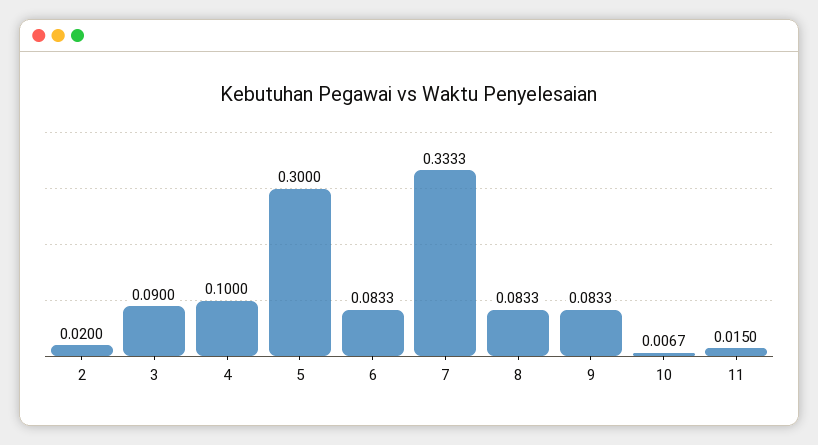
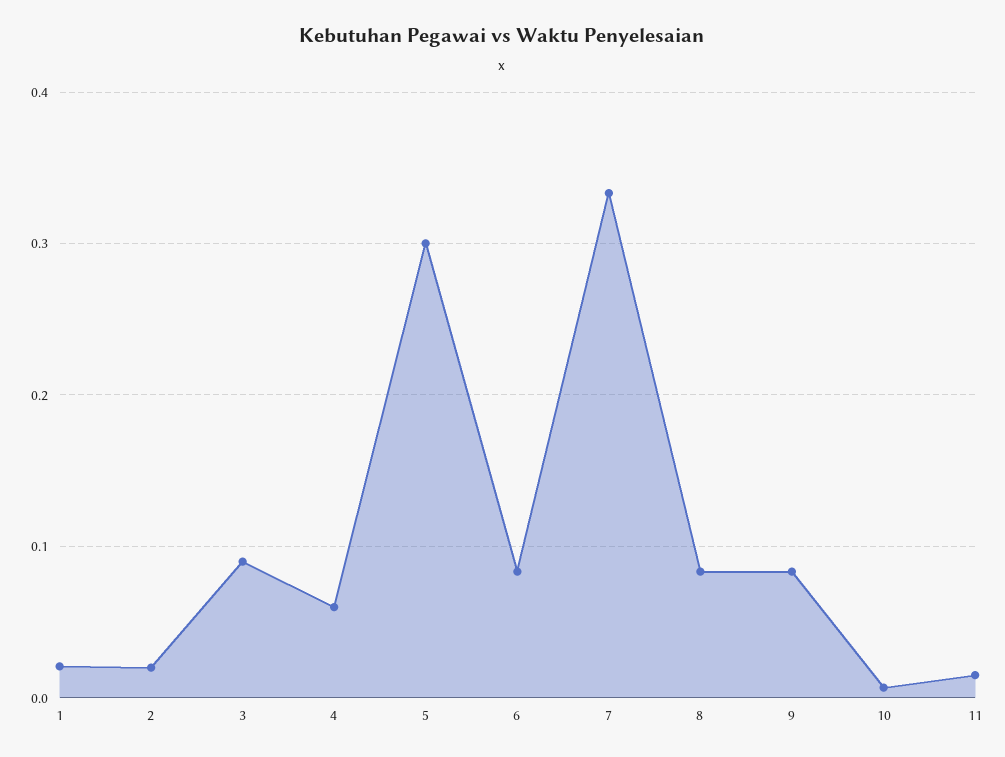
4: 0.1 -> 0.06
1: none -> 0.02

